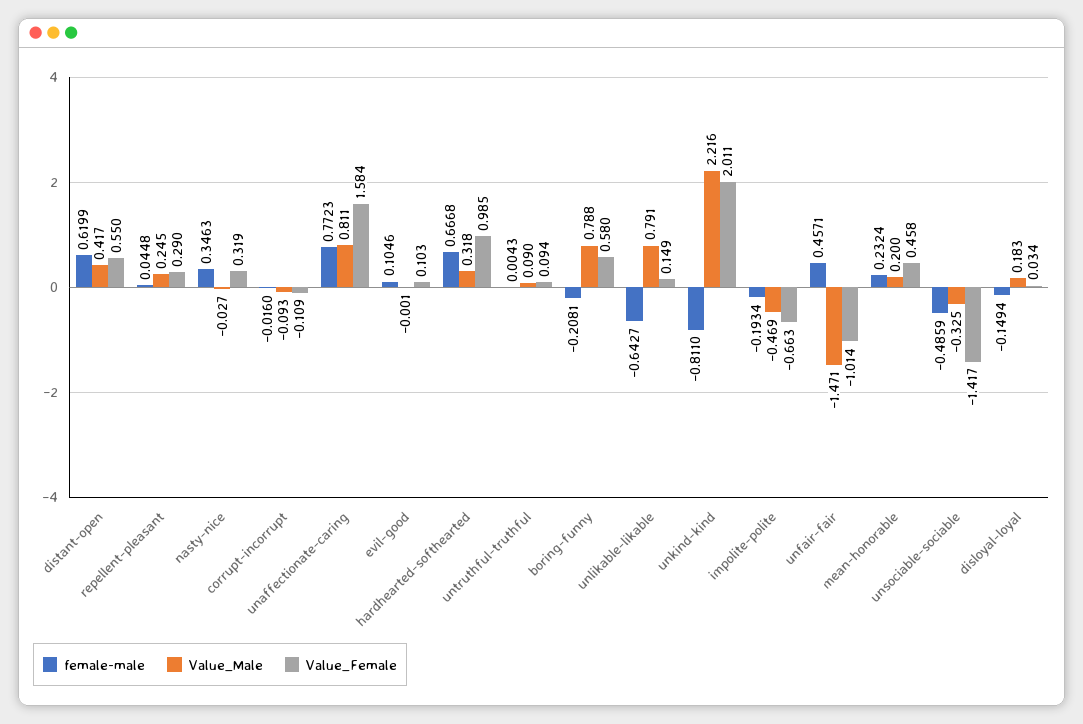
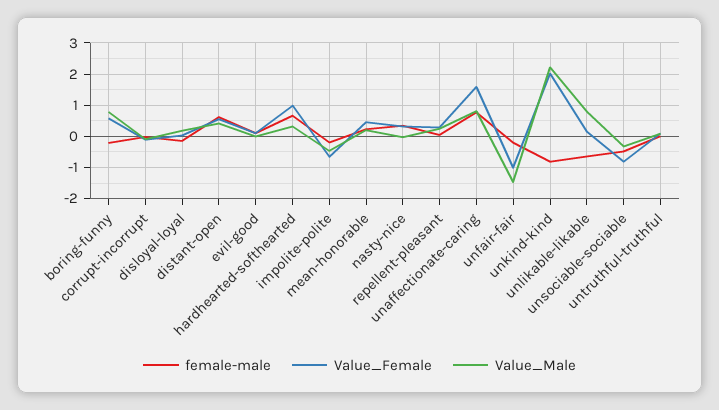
female-male, unfair-fair: 0.4571 -> -0.2
Value_Female, unsociable-sociable: -1.417 -> -0.8

